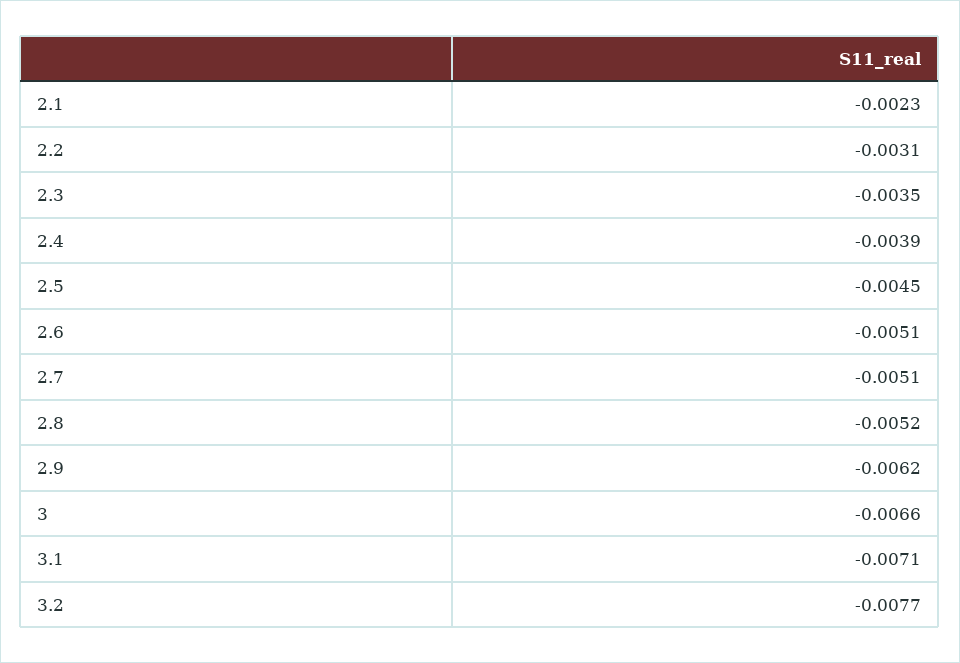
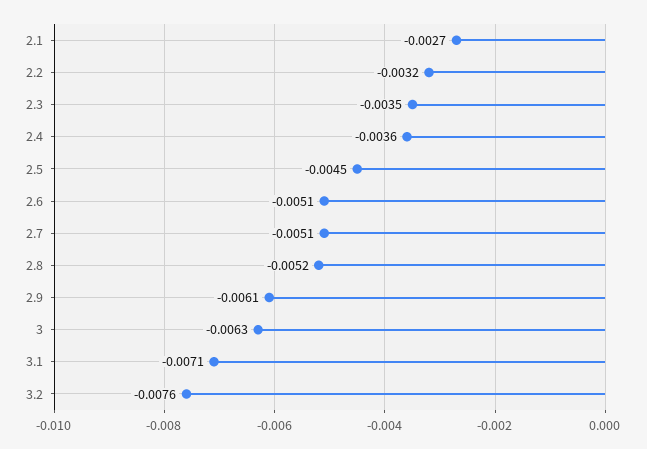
2.1: -0.0023 -> -0.0027
2.2: -0.0031 -> -0.0032
2.4: -0.0039 -> -0.0036
2.9: -0.0062 -> -0.0061
3: -0.0066 -> -0.0063
3.2: -0.0077 -> -0.0076

